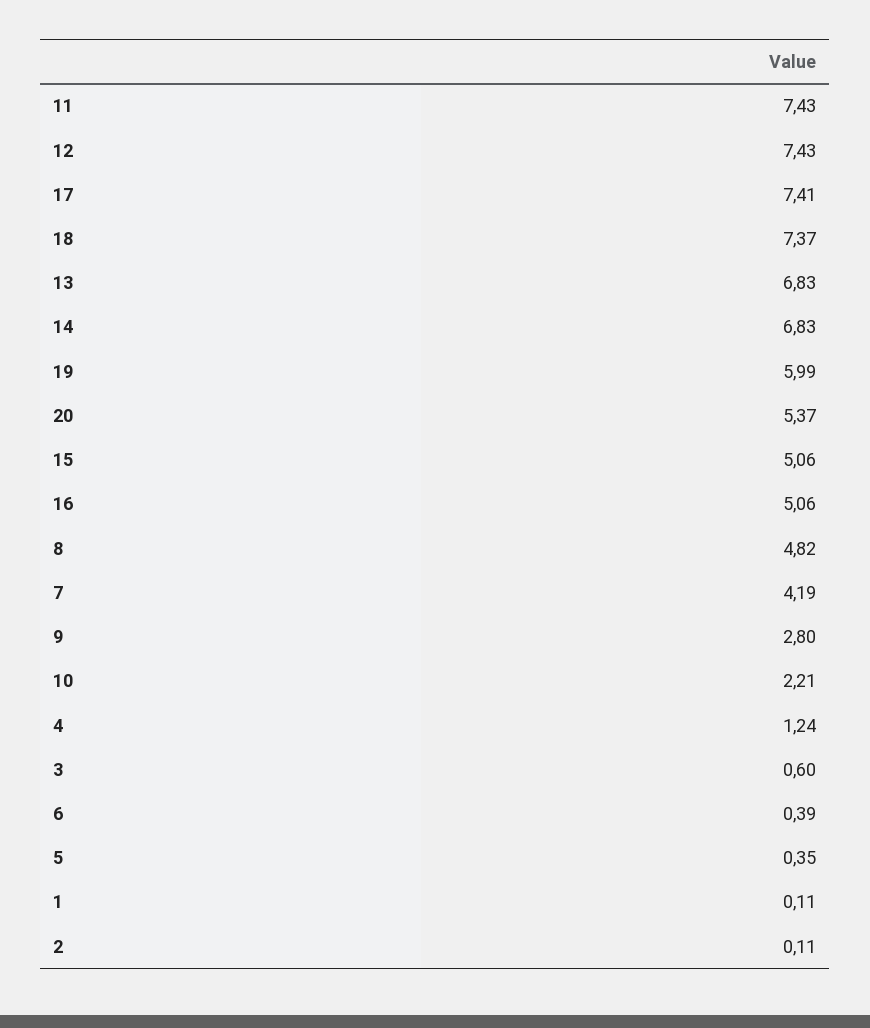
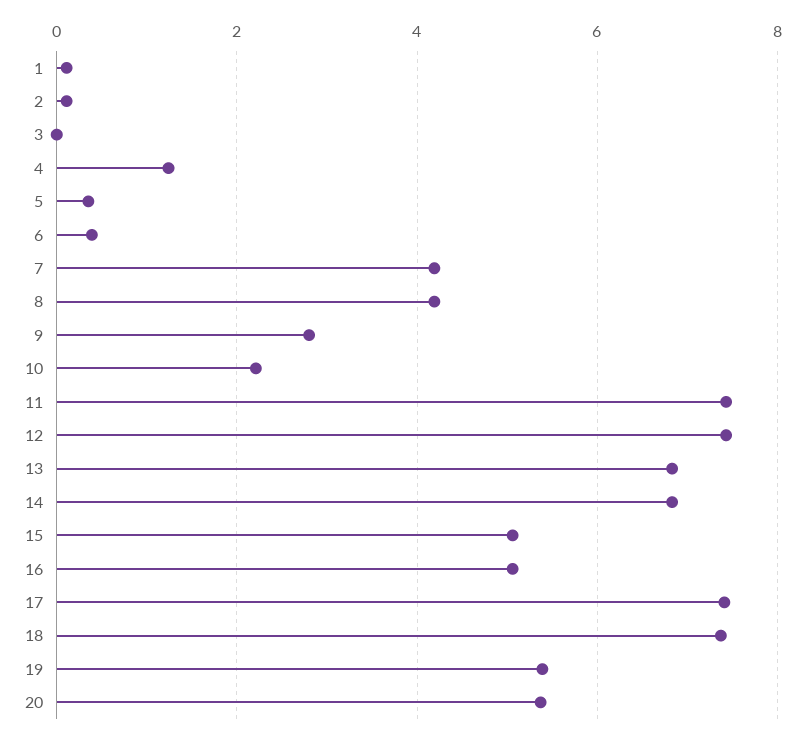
19: 5.99 -> 5.4
8: 4.82 -> 4.2
3: 0.6 -> 0

